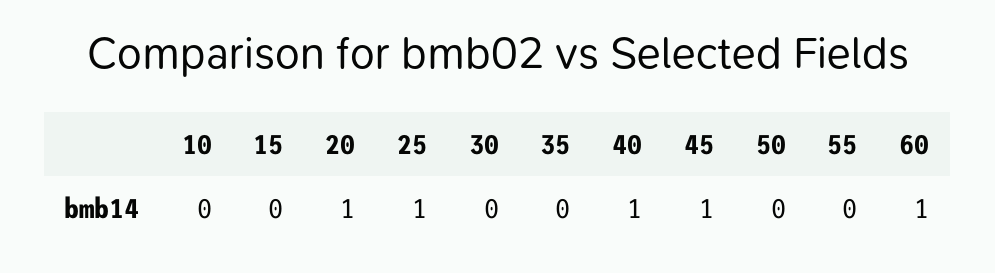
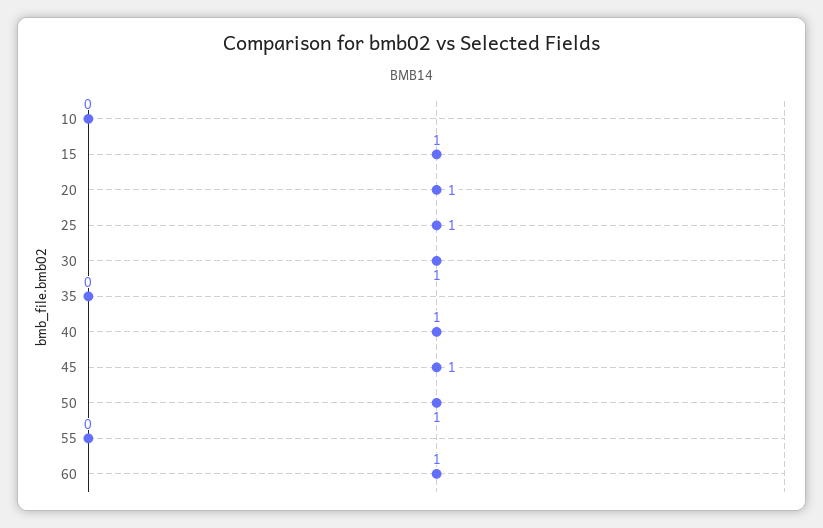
15: 0 -> 1
30: 0 -> 1
50: 0 -> 1

